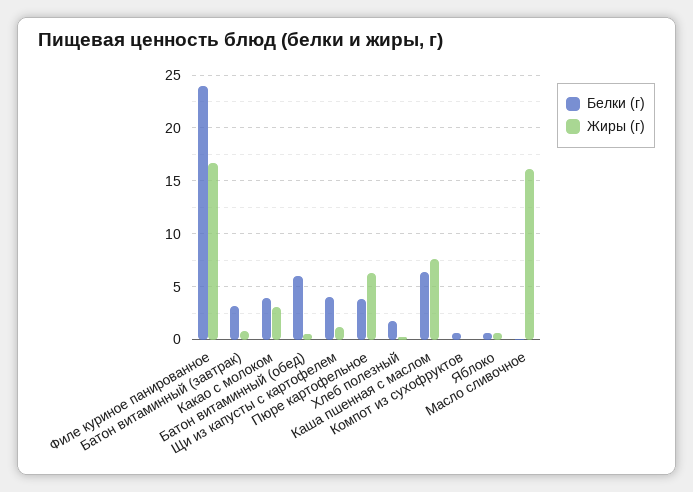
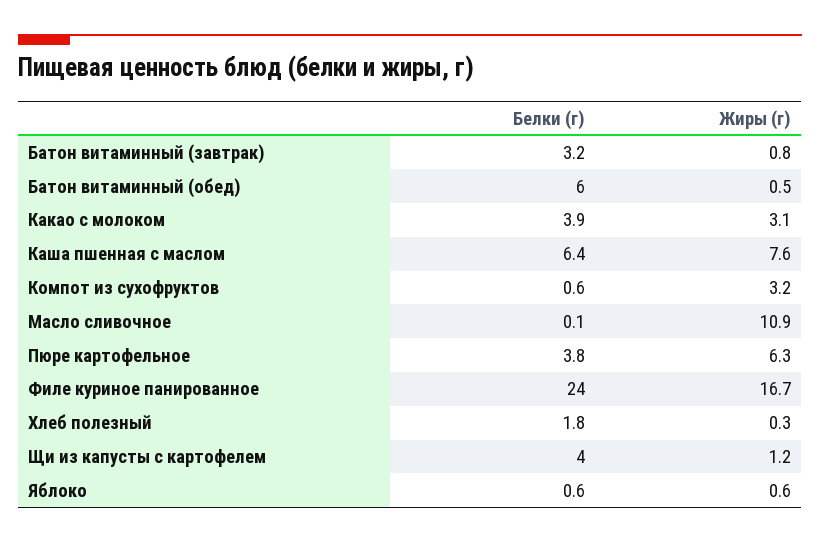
Жиры (г), Компот из сухофруктов: 0 -> 3.2
Жиры (г), Масло сливочное: 16 -> 10.9

